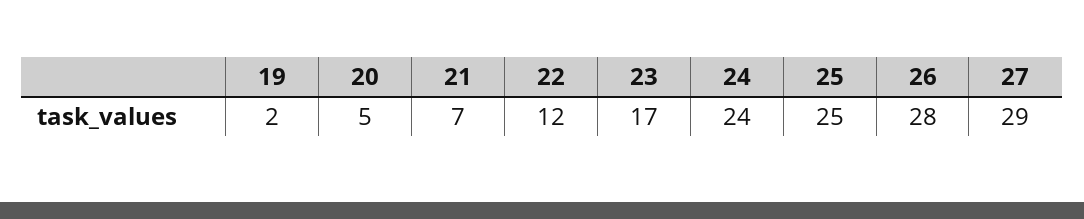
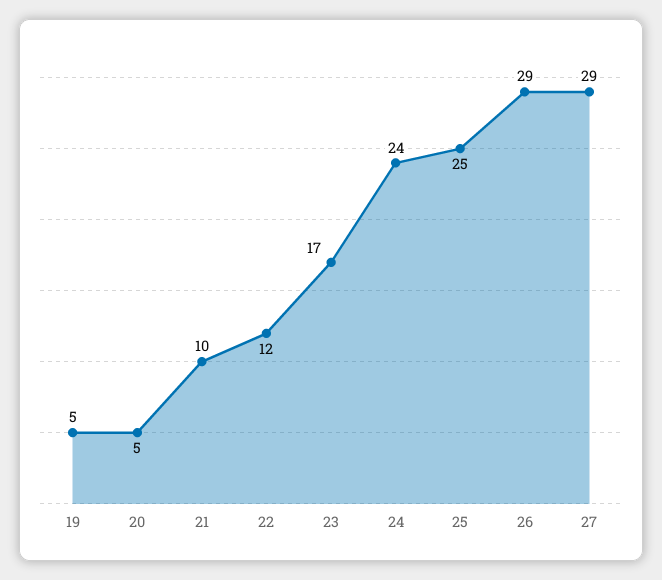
19: 2 -> 5
21: 7 -> 10
26: 28 -> 29

